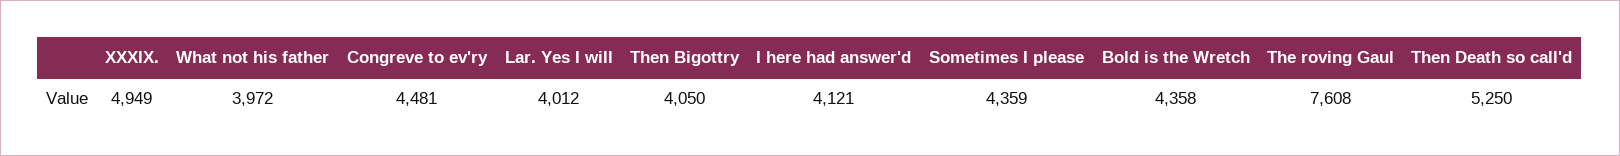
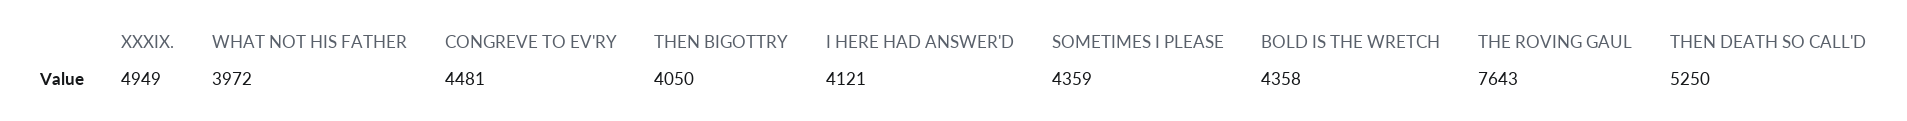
Lar. Yes I will: 4012 -> none
The roving Gaul: 7608 -> 7643

